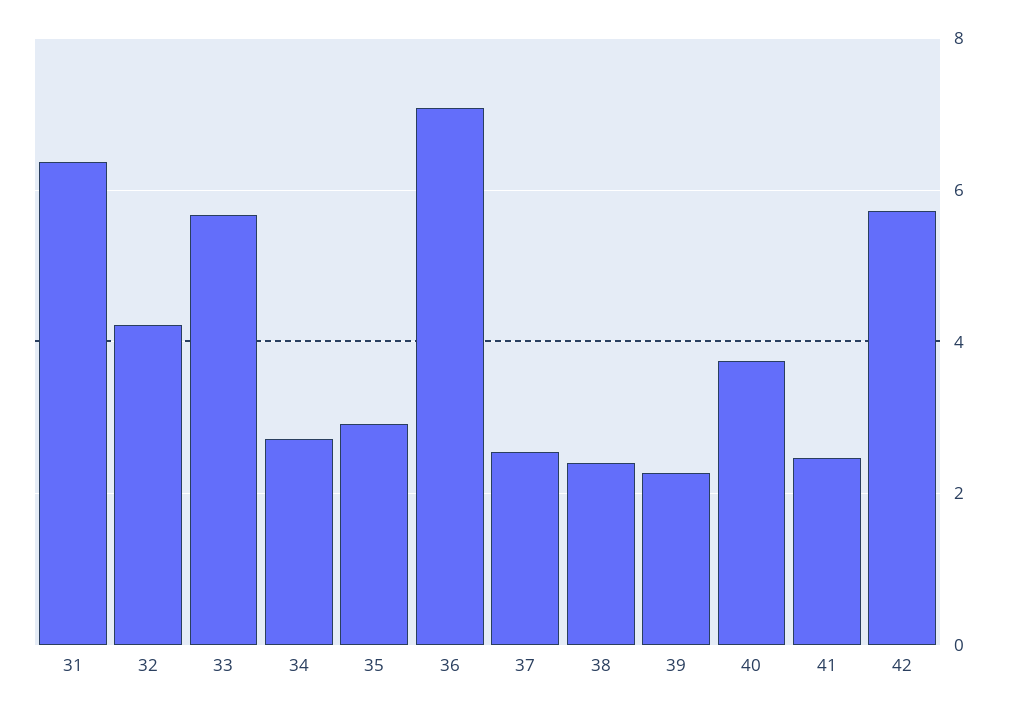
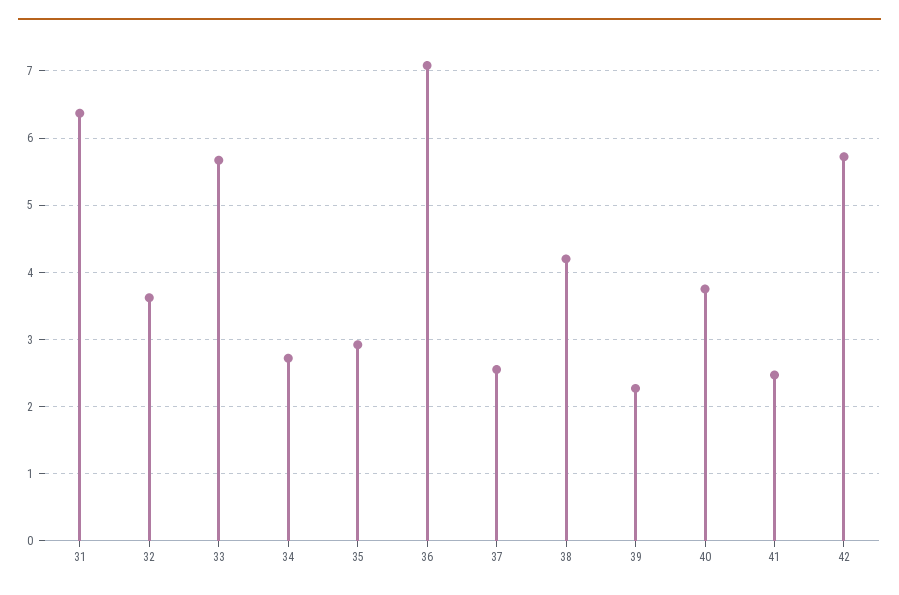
32: 4.2 -> 3.6
38: 2.4 -> 4.2

